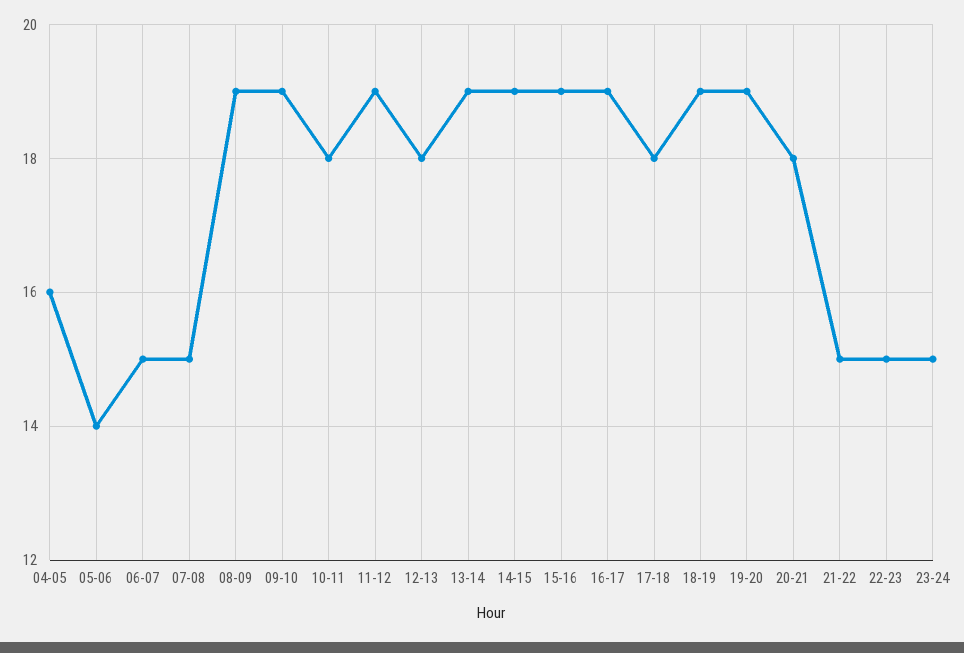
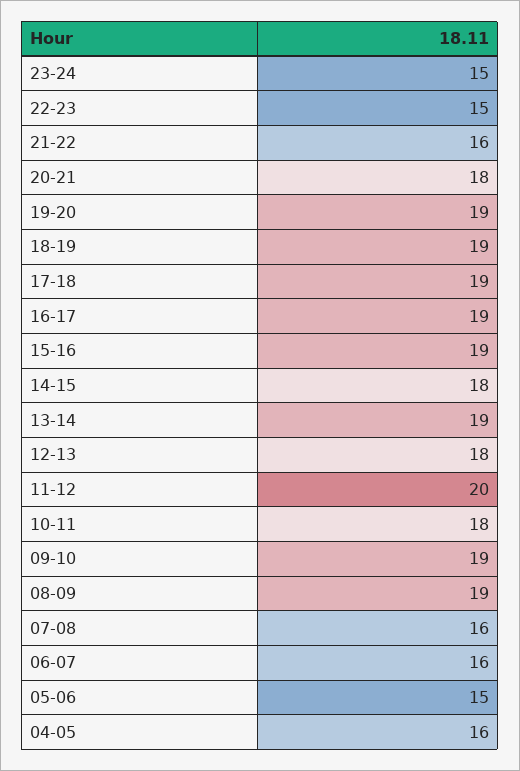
05-06: 14 -> 15
06-07: 15 -> 16
07-08: 15 -> 16
11-12: 19 -> 20
14-15: 19 -> 18
17-18: 18 -> 19
21-22: 15 -> 16

